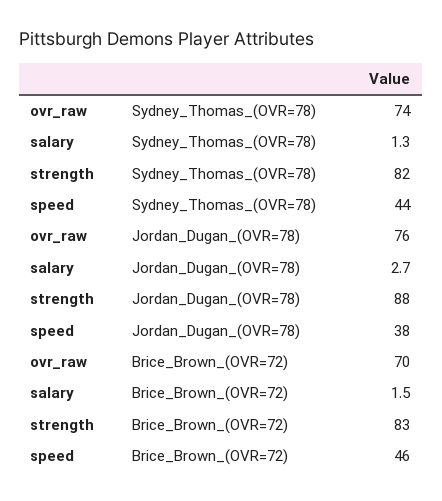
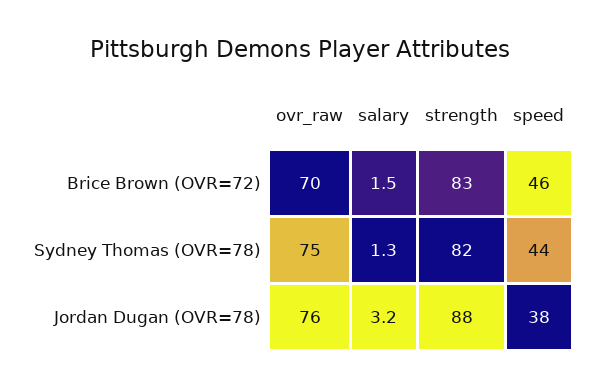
ovr_raw, Sydney_Thomas_(OVR=78): 74 -> 75
salary, Jordan_Dugan_(OVR=78): 2.7 -> 3.2

